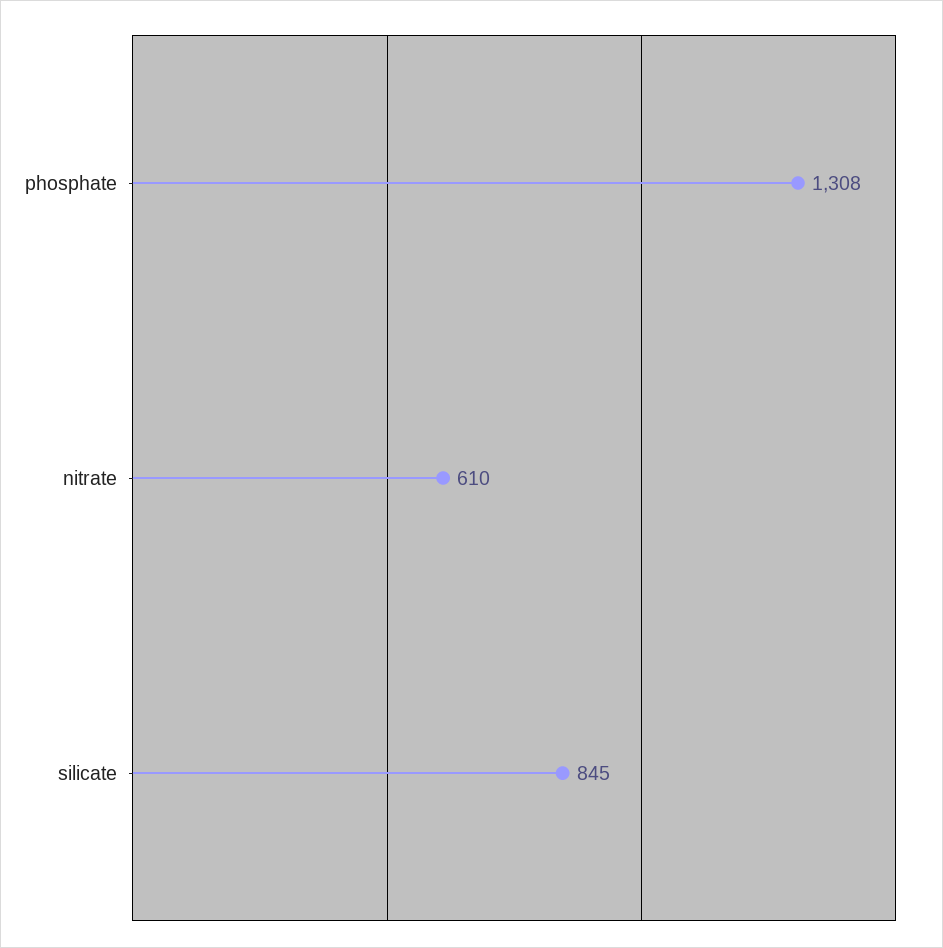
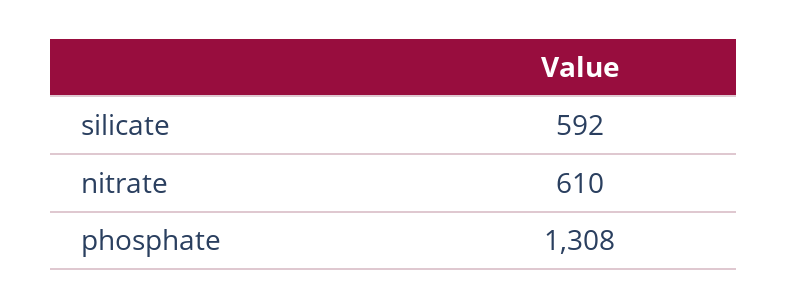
silicate: 845 -> 592

